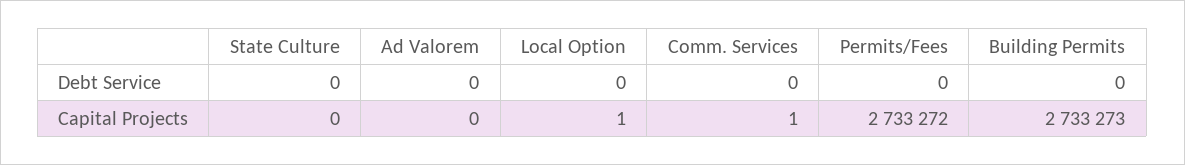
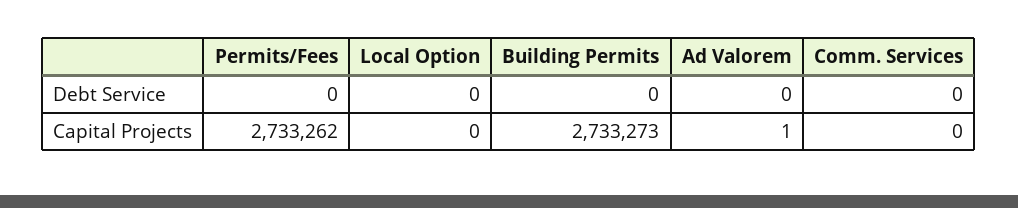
State Culture, Debt Service: 0 -> none
State Culture, Capital Projects: 0 -> none
Ad Valorem, Capital Projects: 0 -> 1
Local Option, Capital Projects: 1 -> 0
Comm. Services, Capital Projects: 1 -> 0
Permits/Fees, Capital Projects: 2733272 -> 2733262

